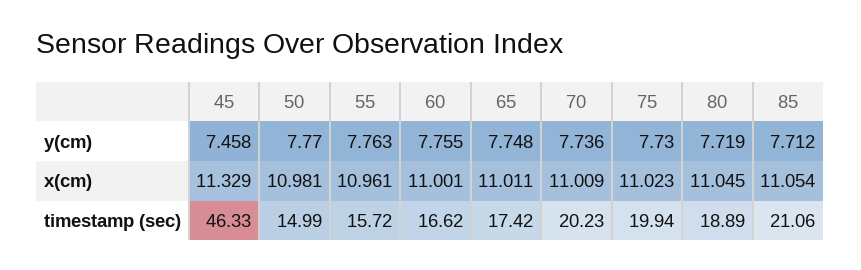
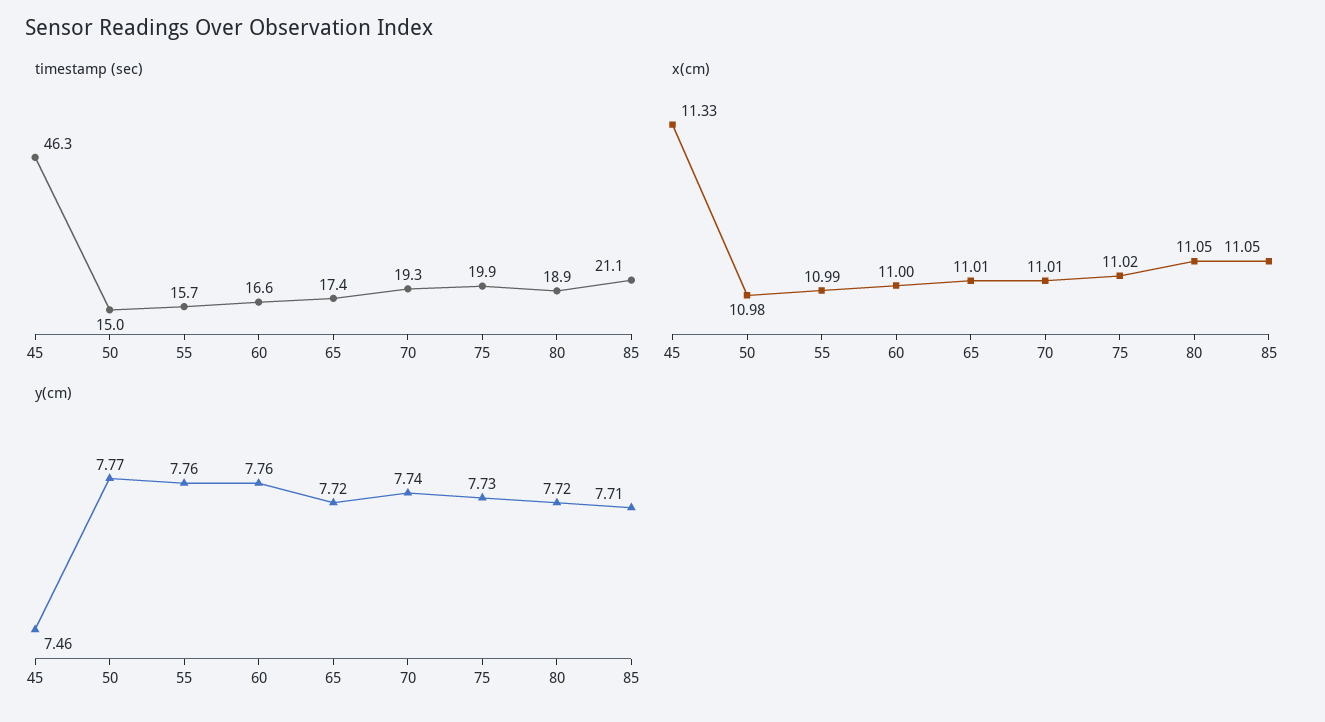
y(cm), 65: 7.748 -> 7.72
x(cm), 55: 10.961 -> 10.99
timestamp (sec), 70: 20.23 -> 19.3

